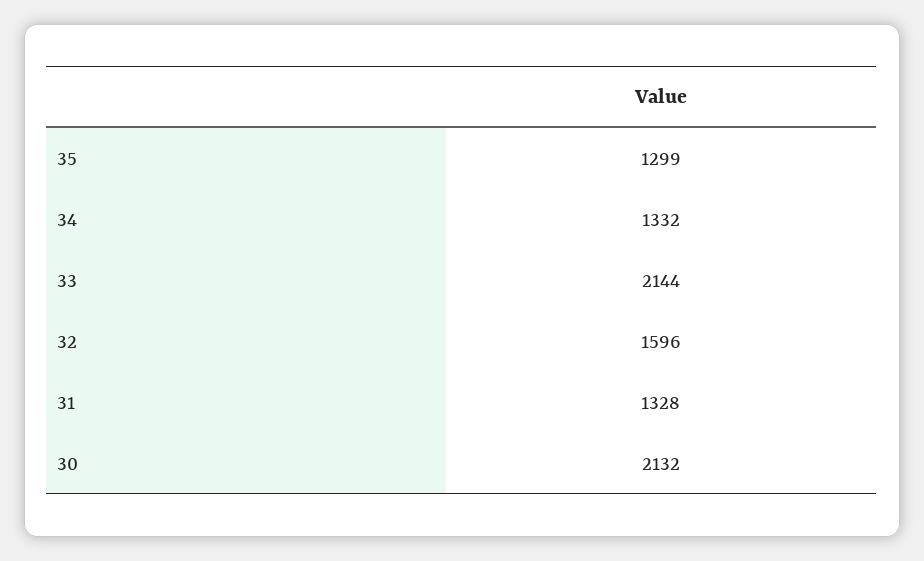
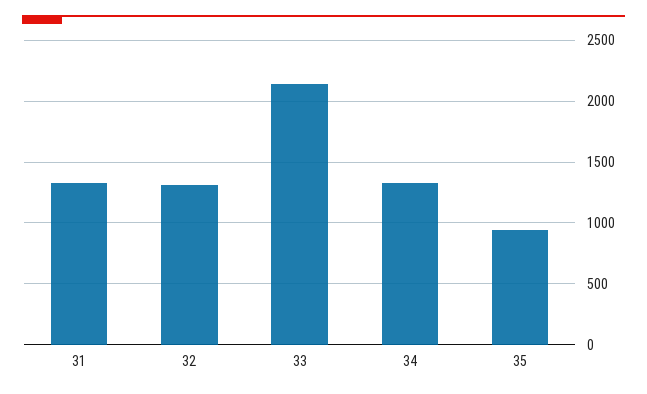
35: 1299 -> 950
32: 1596 -> 1300
30: 2132 -> none

